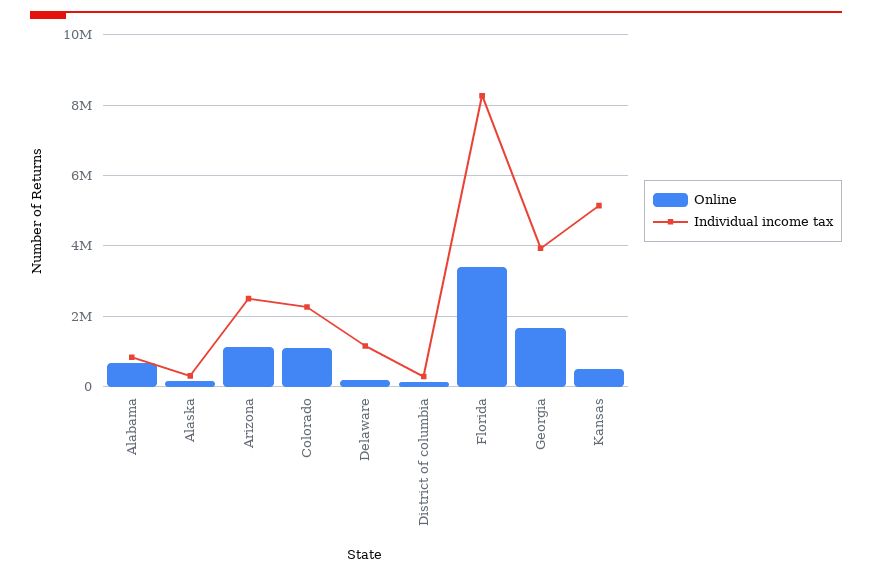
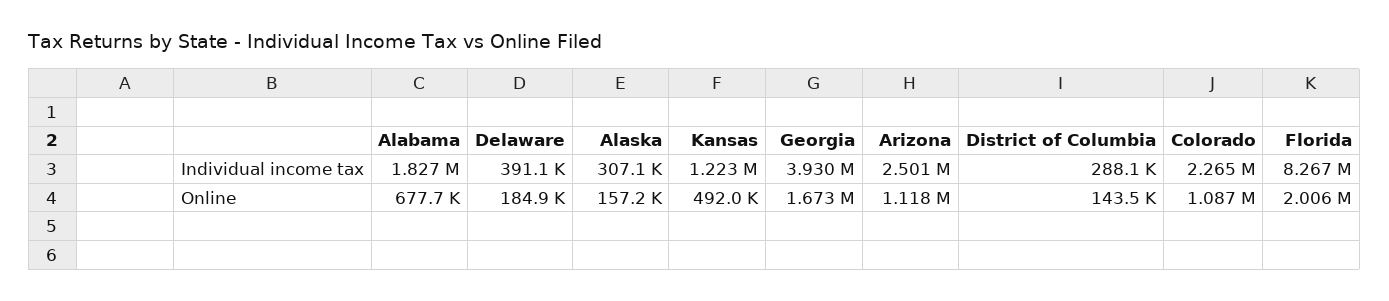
Individual income tax, Alabama: 800000 -> 1827000
Individual income tax, Delaware: 1200000 -> 391100
Online, Florida: 3400000 -> 2006000
Individual income tax, Kansas: 5200000 -> 1223000

